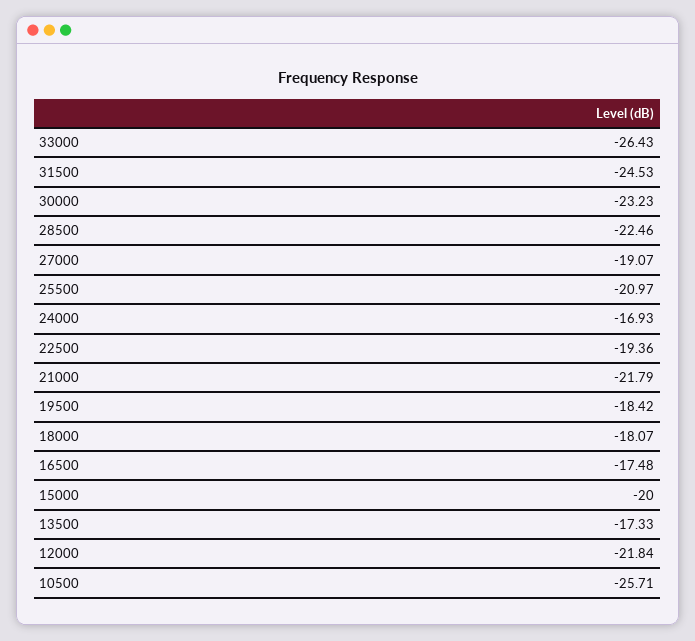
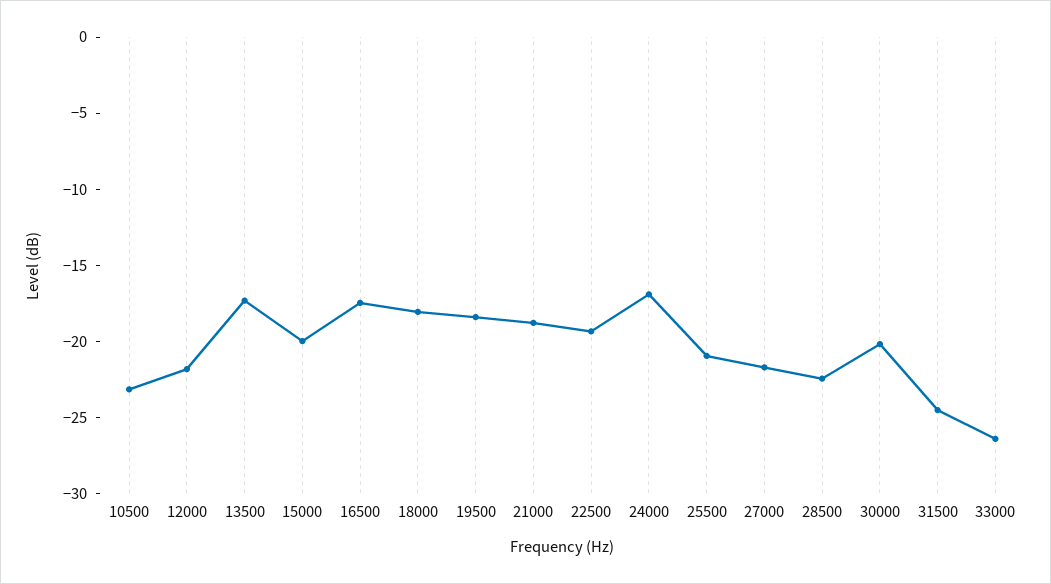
30000: -23.23 -> -20
27000: -19.07 -> -22
21000: -21.79 -> -19
10500: -25.71 -> -23

